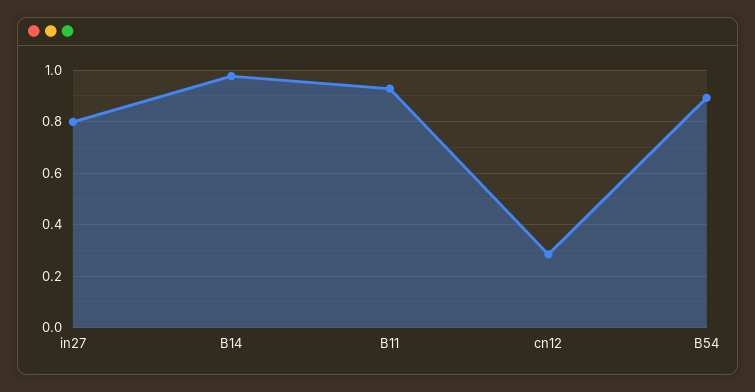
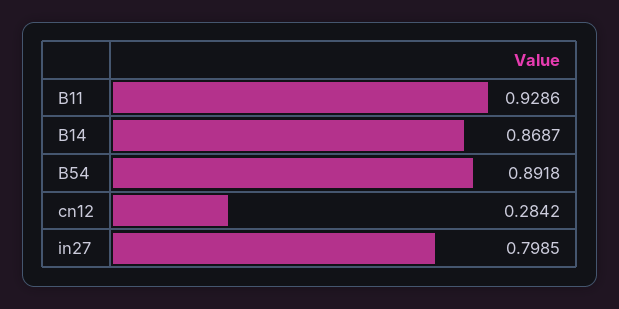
B14: 0.975 -> 0.8687

